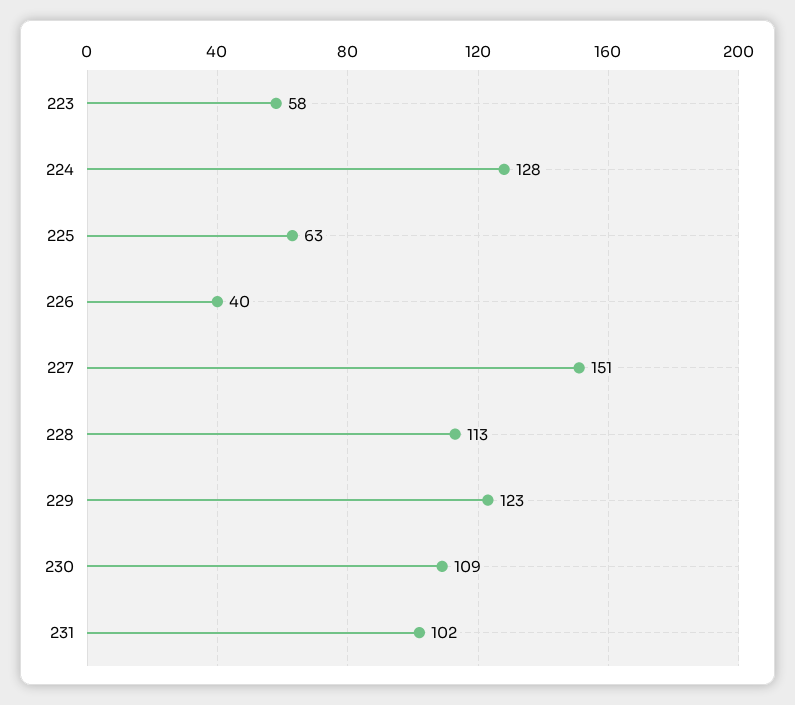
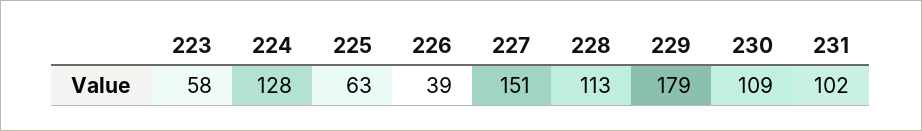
226: 40 -> 39
229: 123 -> 179

